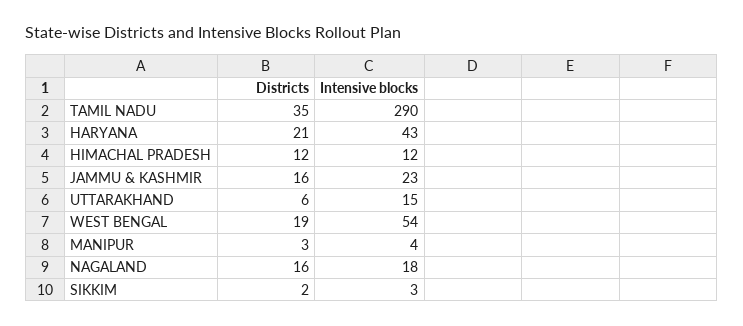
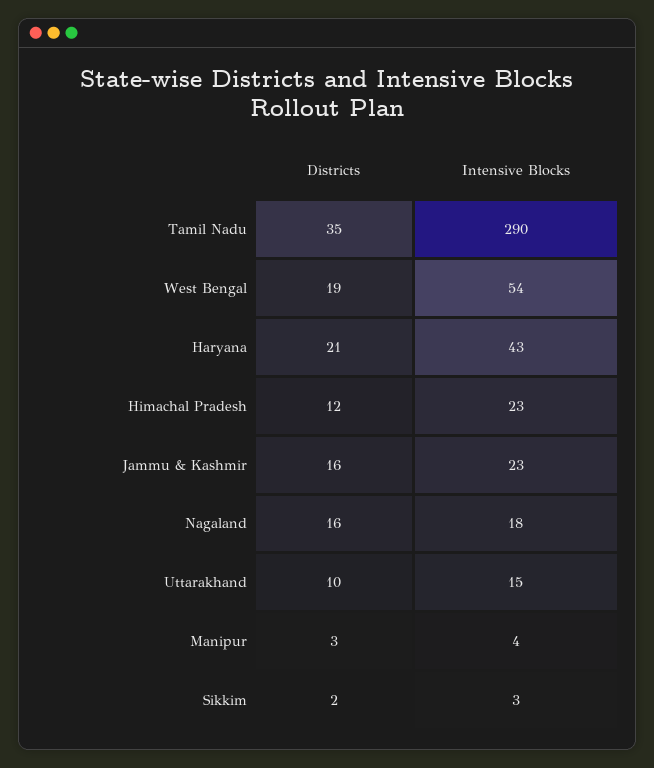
Intensive blocks, HIMACHAL PRADESH: 12 -> 23
Districts, UTTARAKHAND: 6 -> 10

